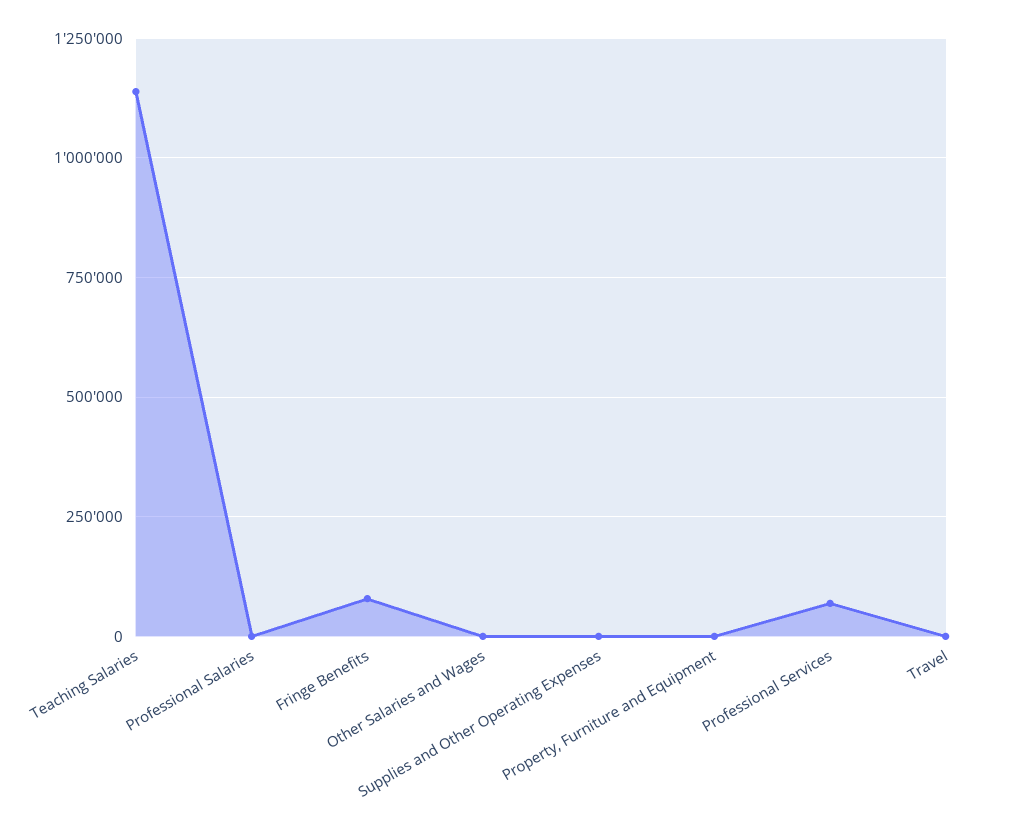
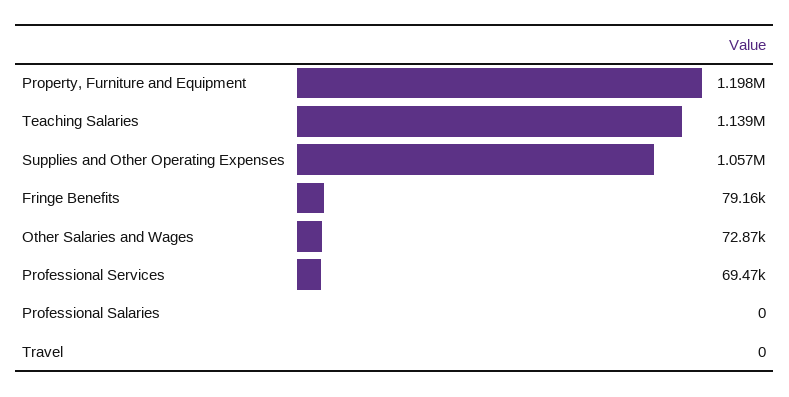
Other Salaries and Wages: 0 -> 72870
Supplies and Other Operating Expenses: 0 -> 1057000
Property, Furniture and Equipment: 0 -> 1198000

